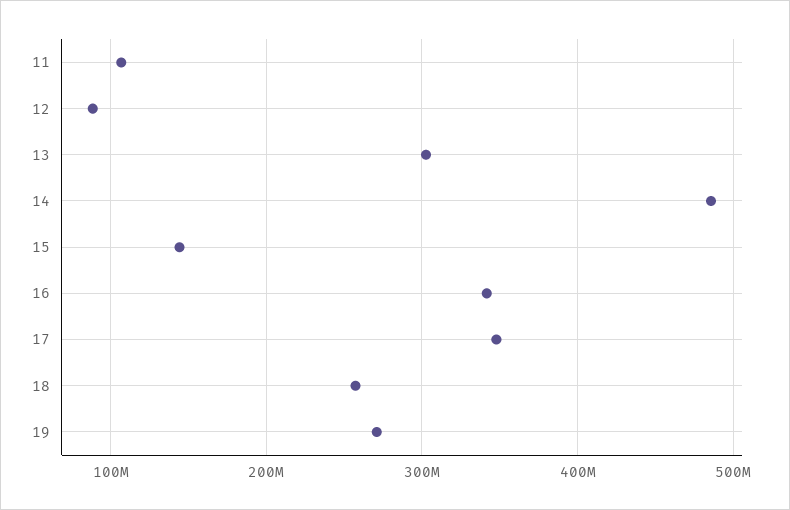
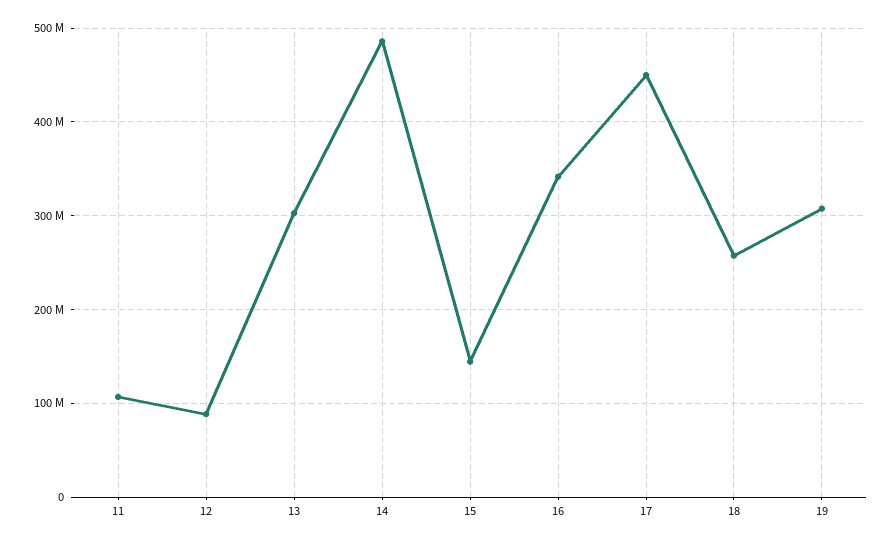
17: 350000000 -> 450000000
19: 270000000 -> 310000000

